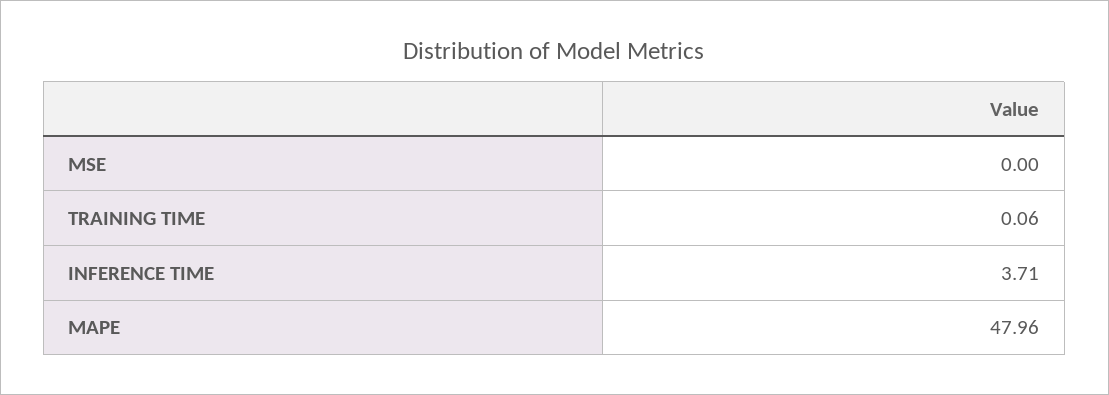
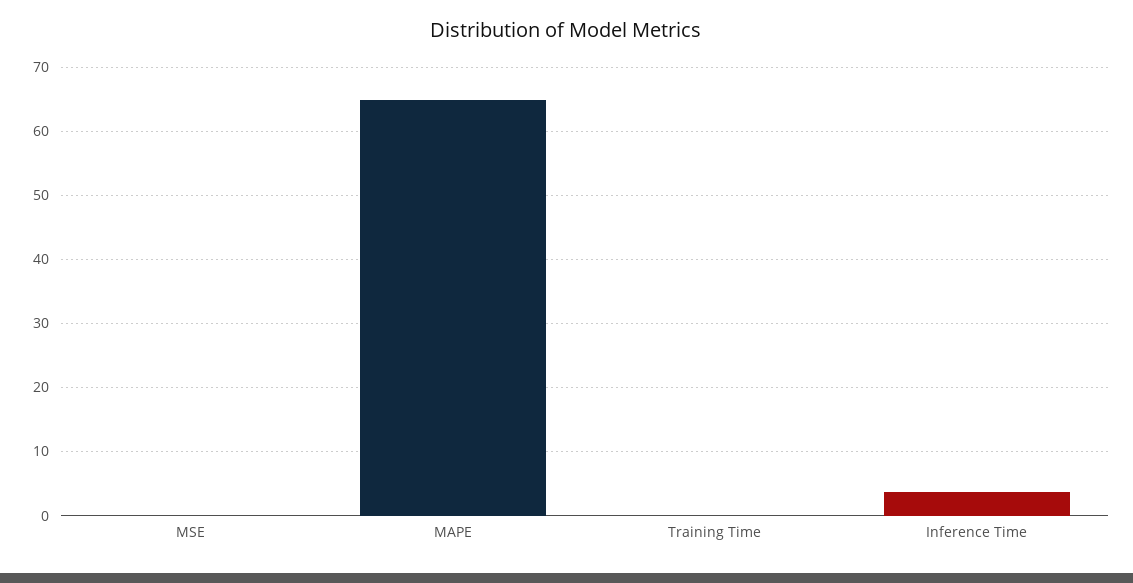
MAPE: 47.96 -> 65

